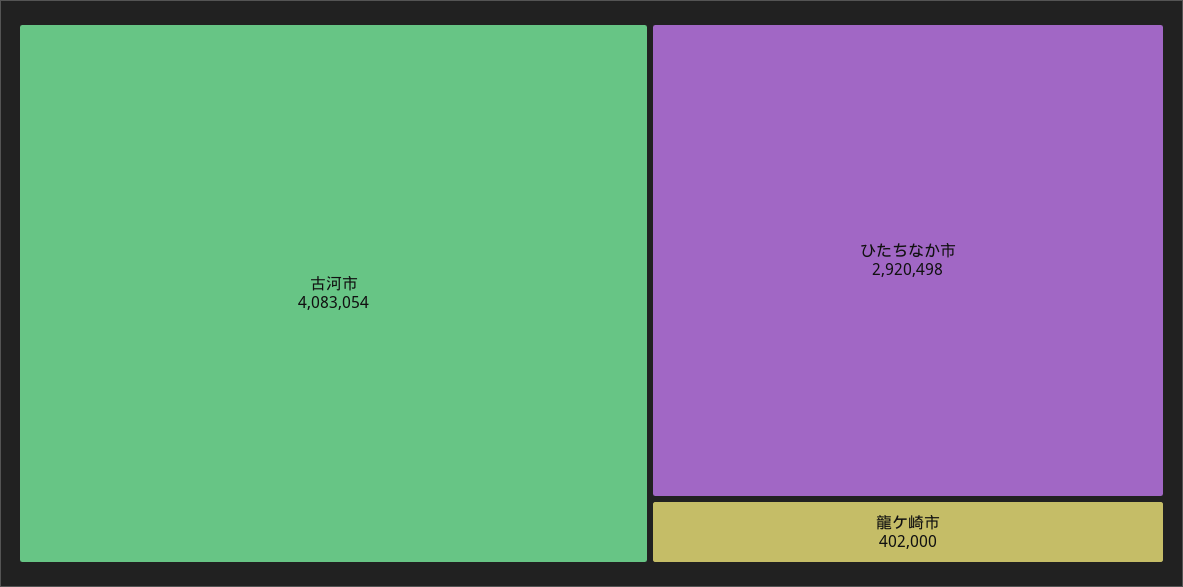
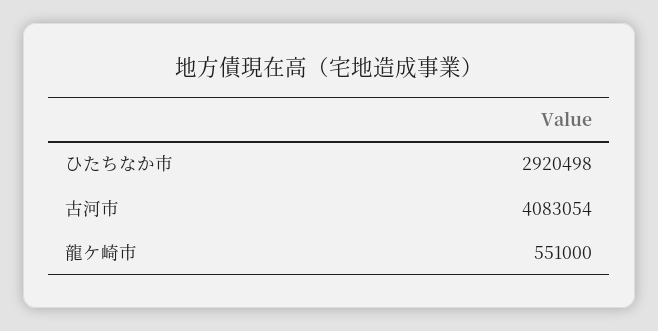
龍ケ崎市: 402000 -> 551000

